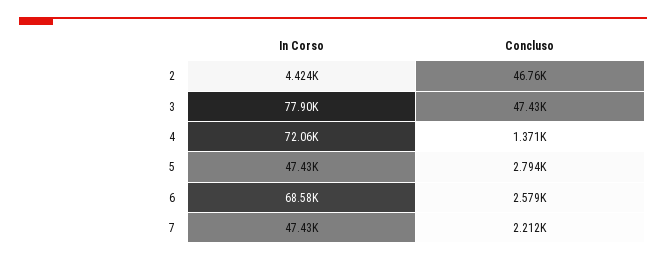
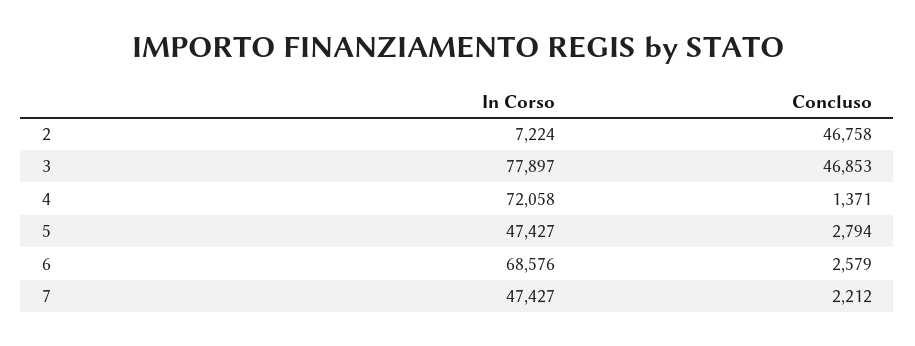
In Corso, 2: 4424 -> 7224
Concluso, 3: 47430 -> 46853

